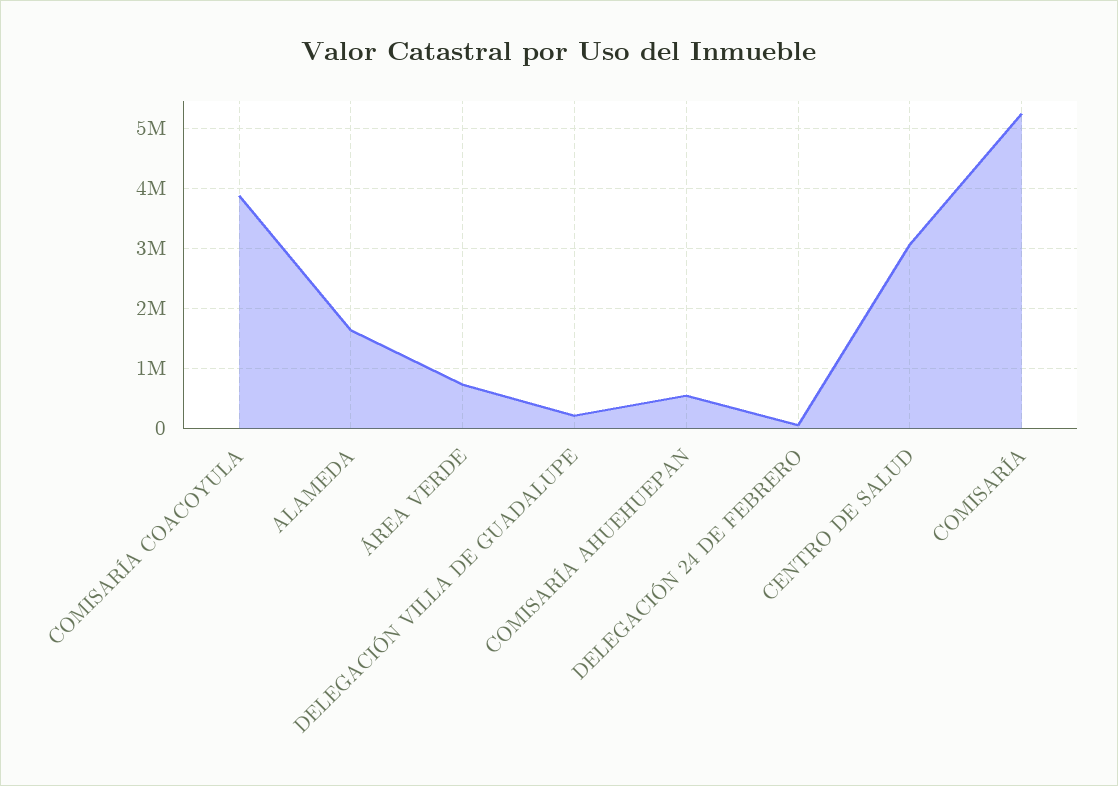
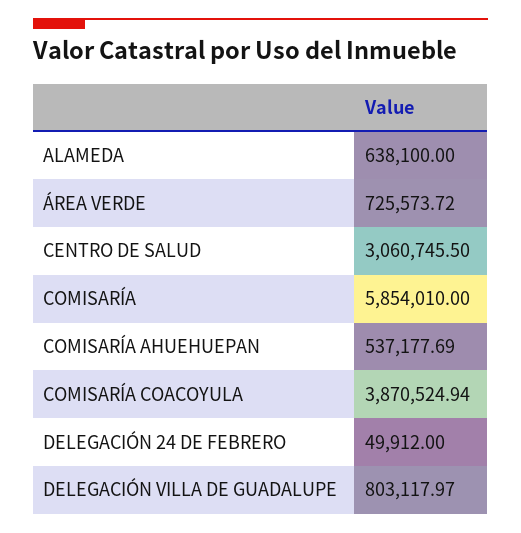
ALAMEDA: 1600000 -> 638100
DELEGACIÓN VILLA DE GUADALUPE: 200000 -> 803117.97
COMISARÍA: 5200000 -> 5854010

